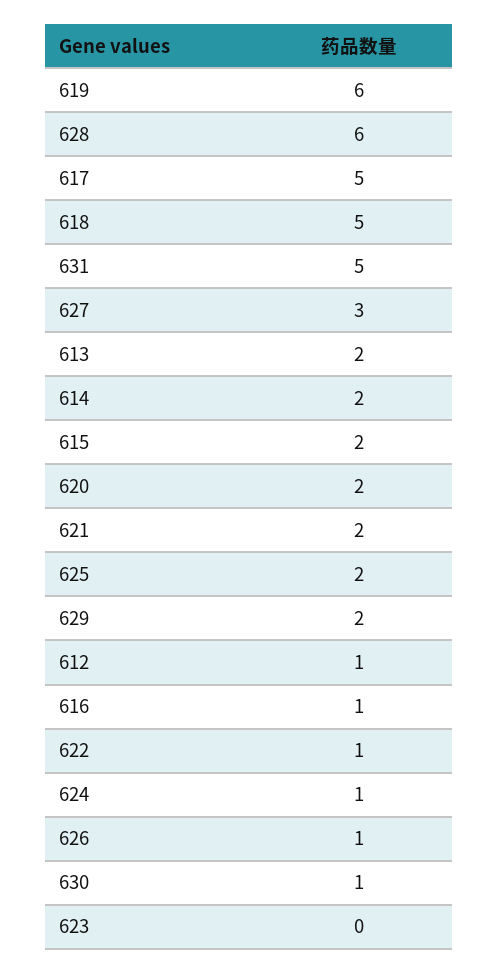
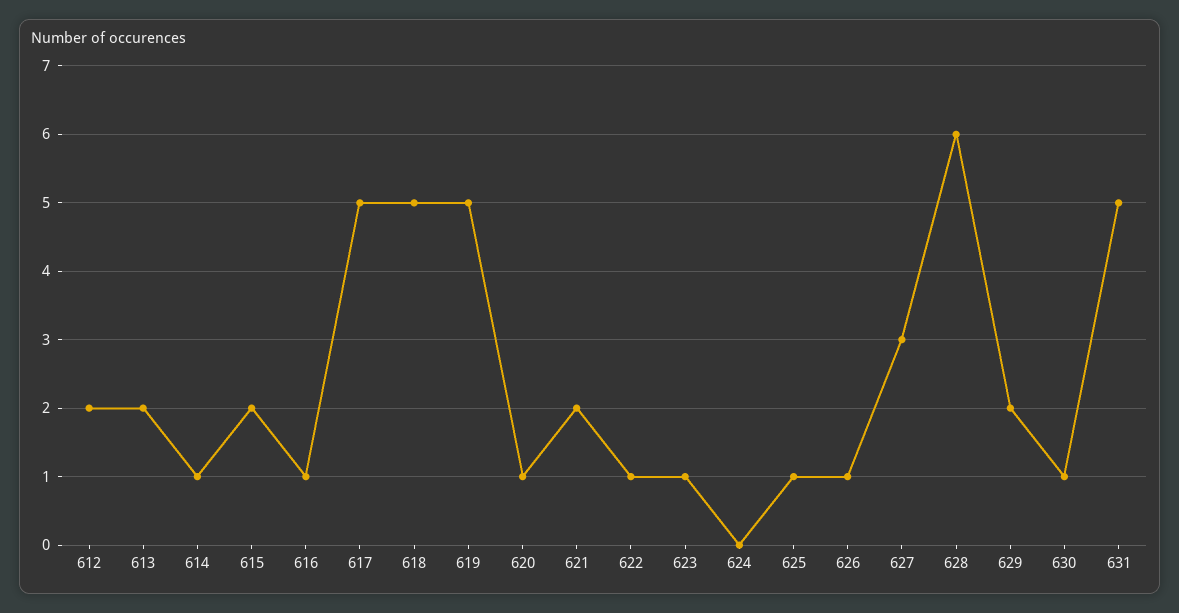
619: 6 -> 5
614: 2 -> 1
620: 2 -> 1
625: 2 -> 1
612: 1 -> 2
624: 1 -> 0
623: 0 -> 1

